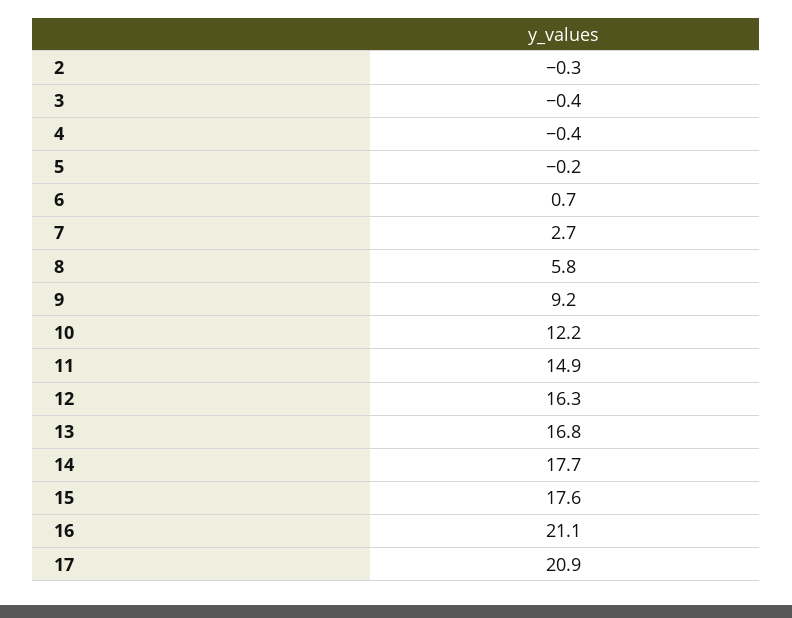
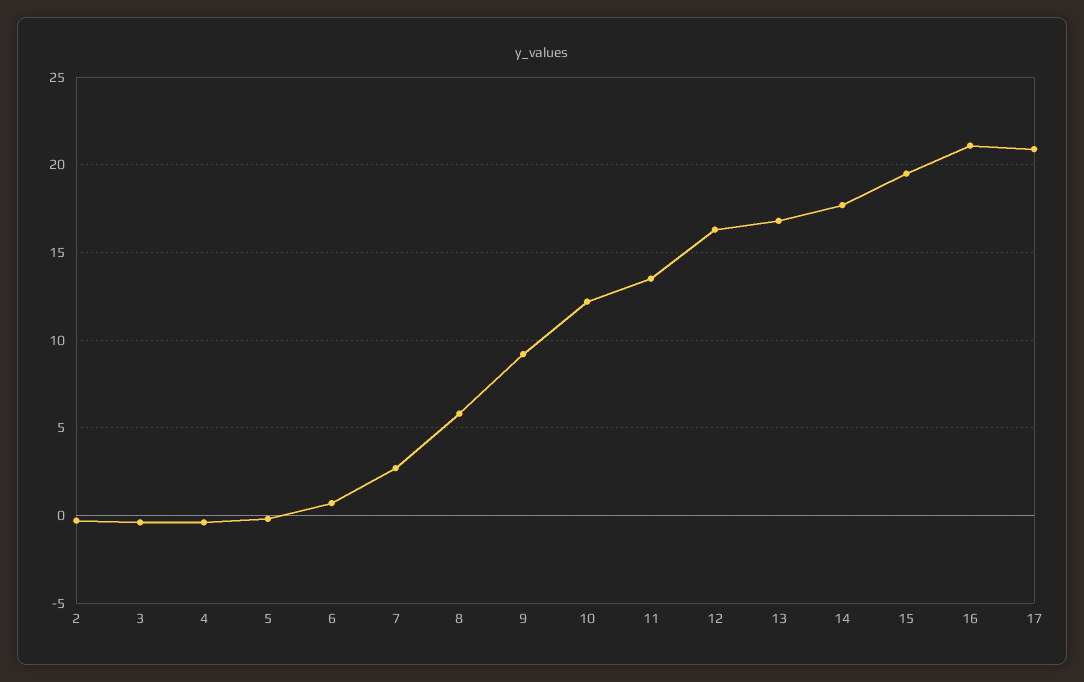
11: 14.9 -> 13.5
15: 17.6 -> 19.5

